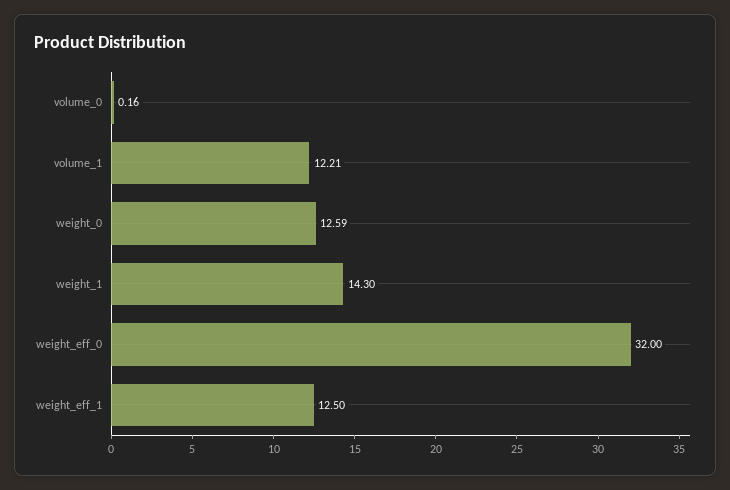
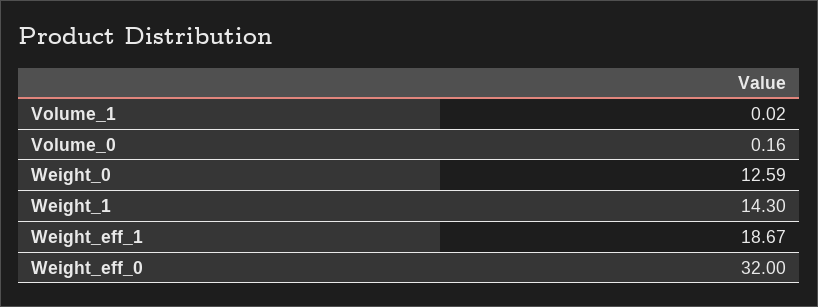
volume_1: 12.21 -> 0.02
weight_eff_1: 12.5 -> 18.67

